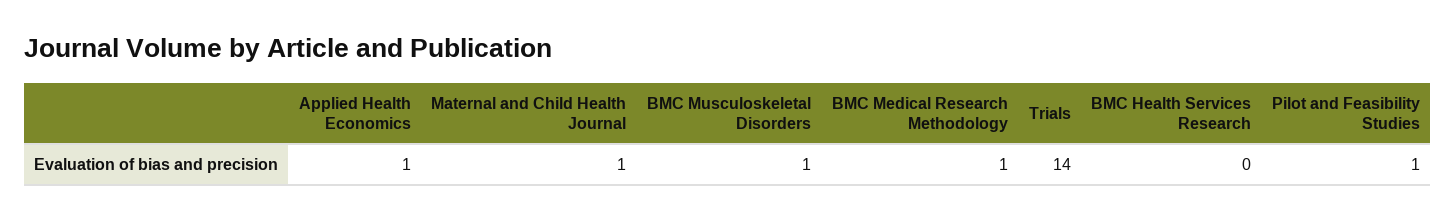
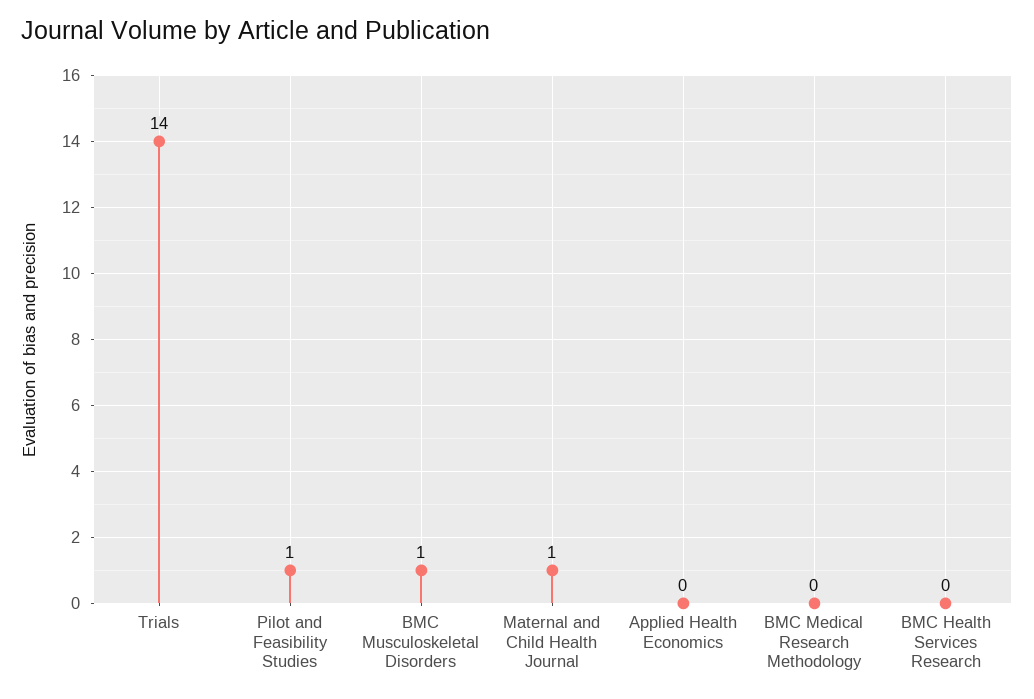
Applied Health Economics: 1 -> 0
BMC Medical Research Methodology: 1 -> 0

